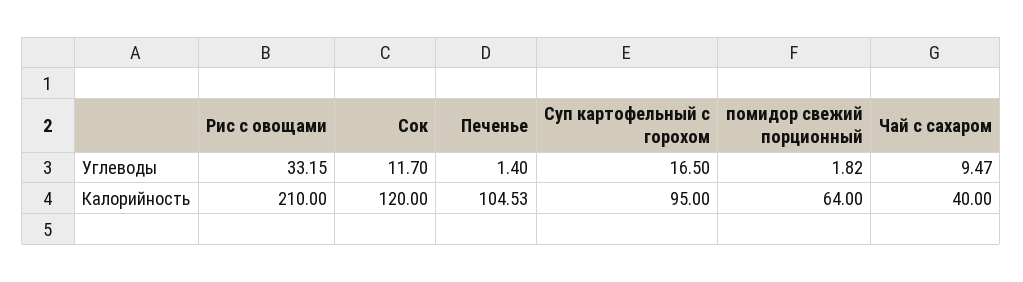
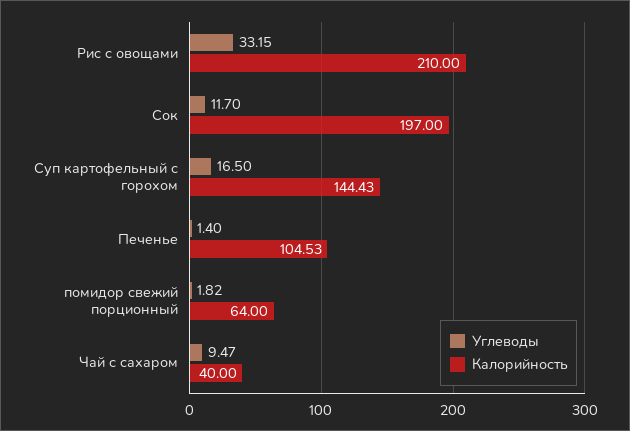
Калорийность, Сок: 120 -> 197
Калорийность, Суп картофельный с горохом: 95 -> 144.43

